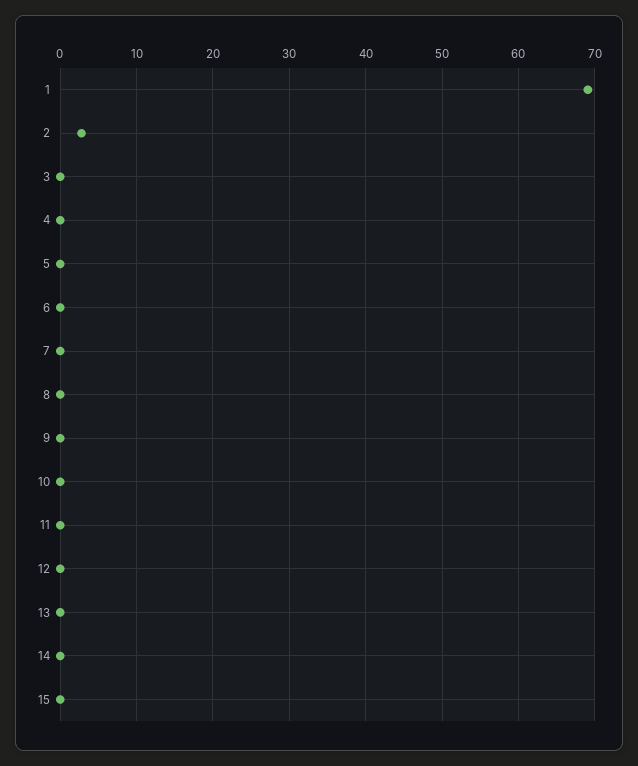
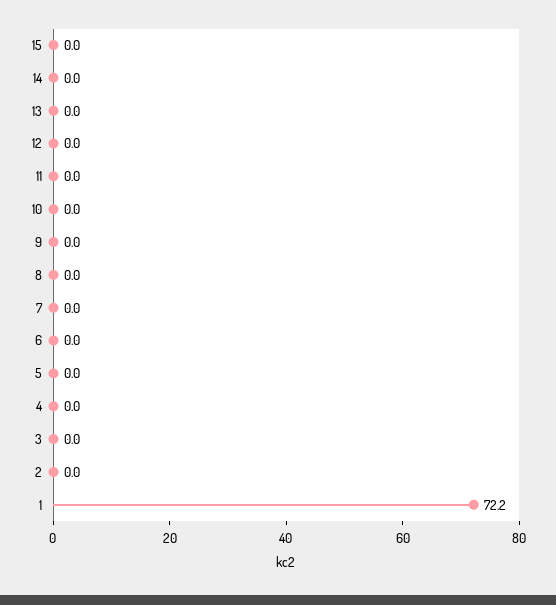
1: 69 -> 72.2
2: 3 -> 0

